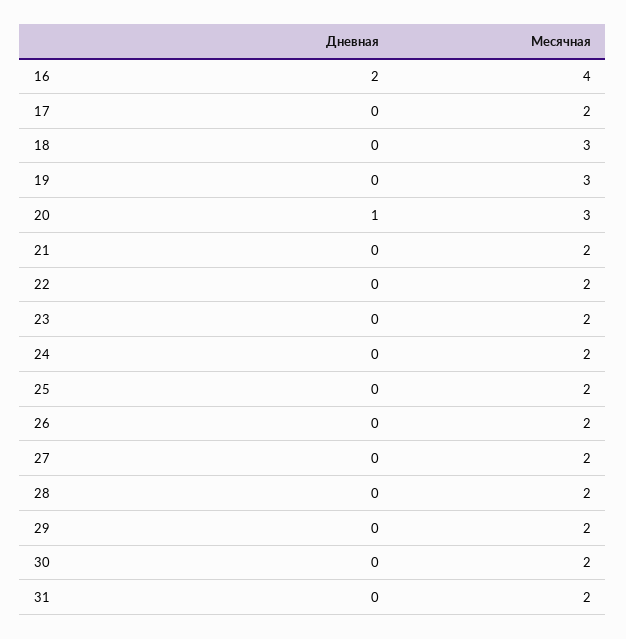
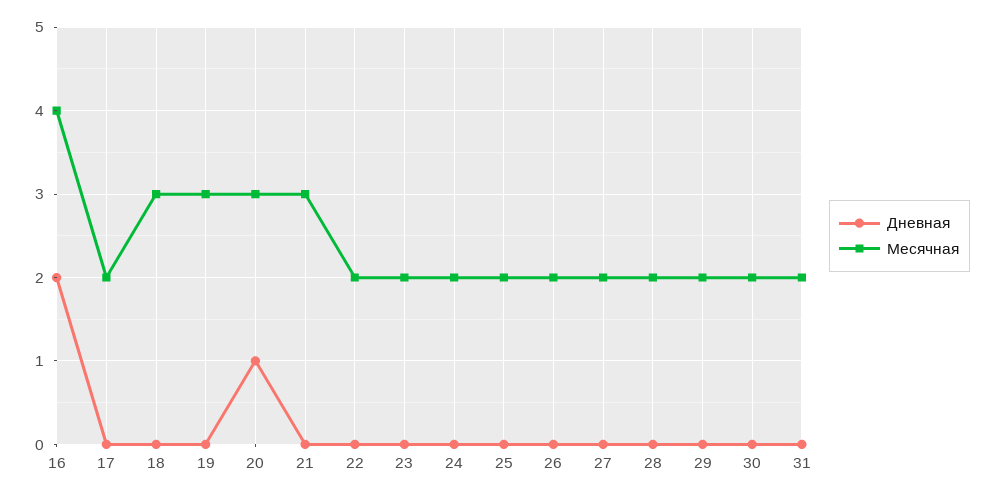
Месячная, 21: 2 -> 3

